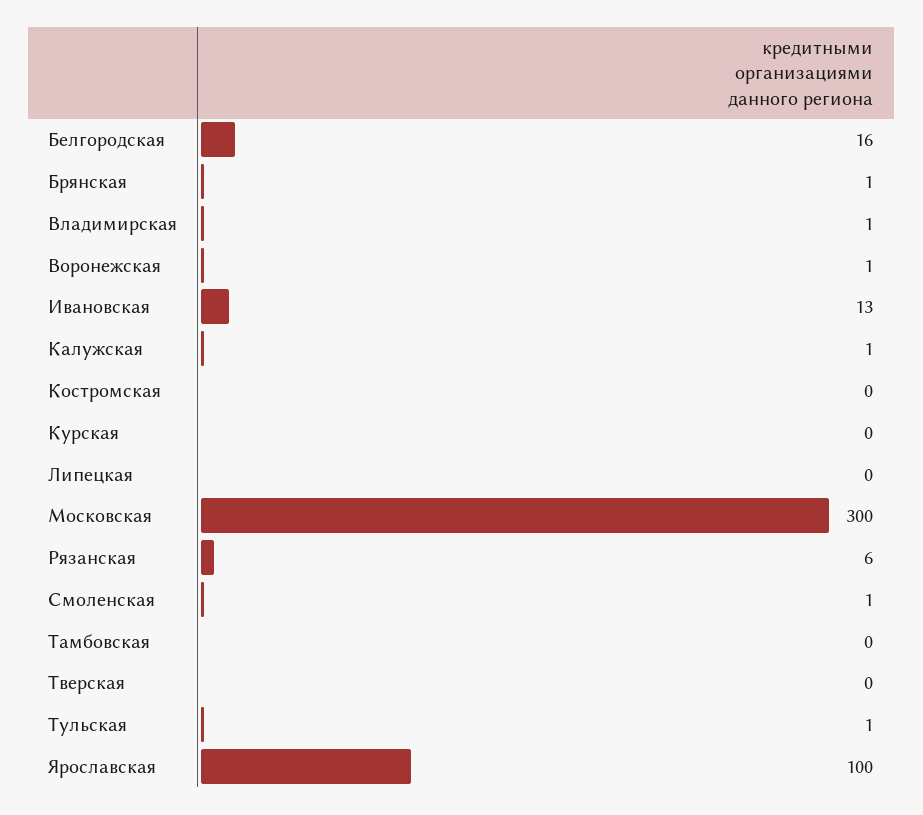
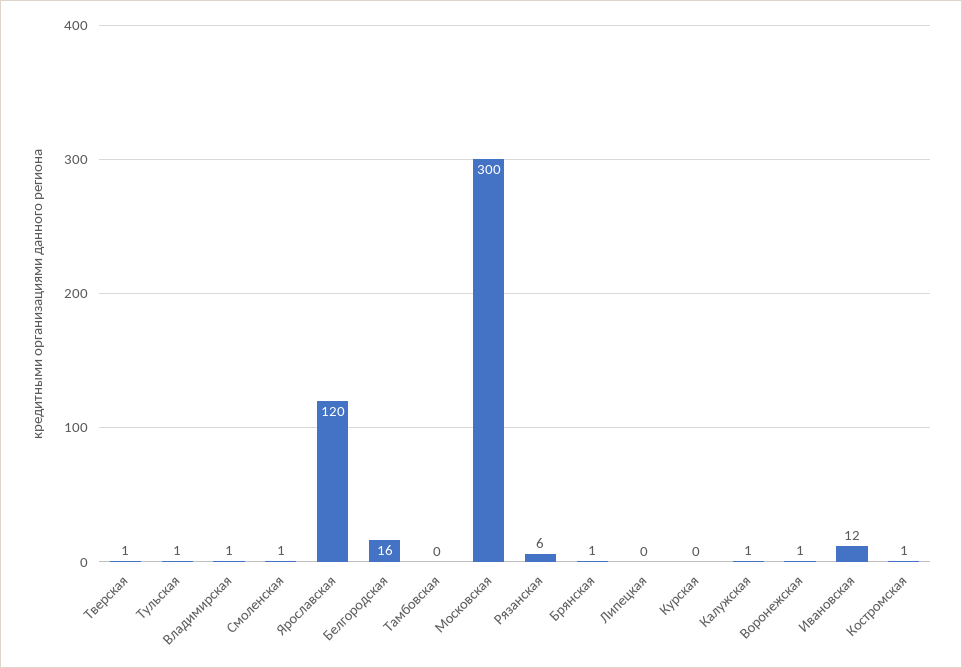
Ивановская: 13 -> 12
Костромская: 0 -> 1
Тверская: 0 -> 1
Ярославская: 100 -> 120

